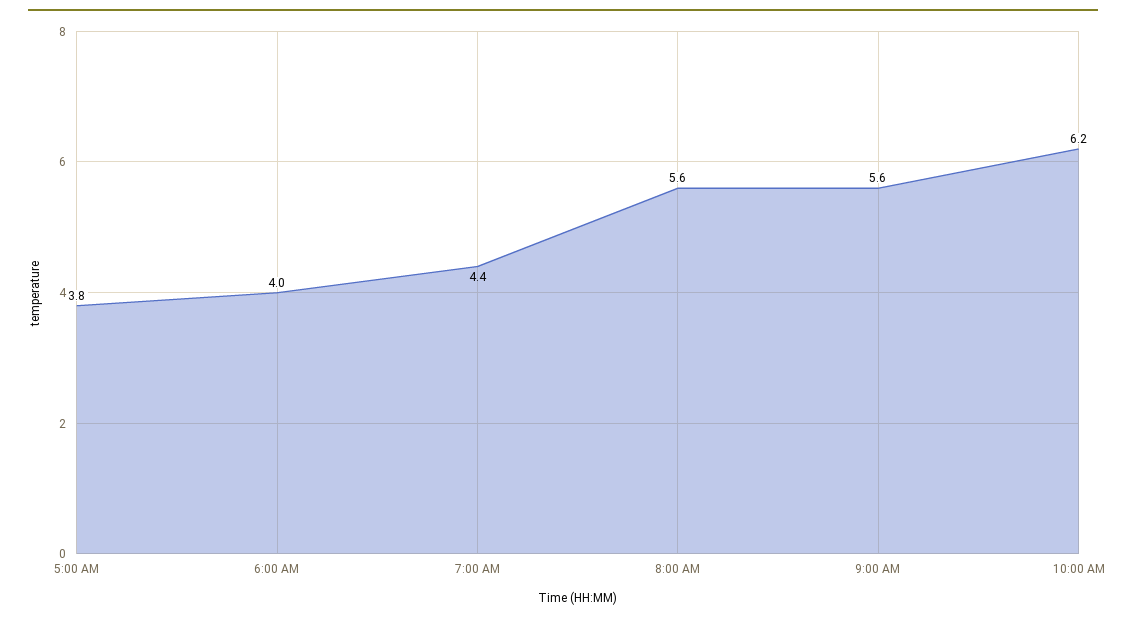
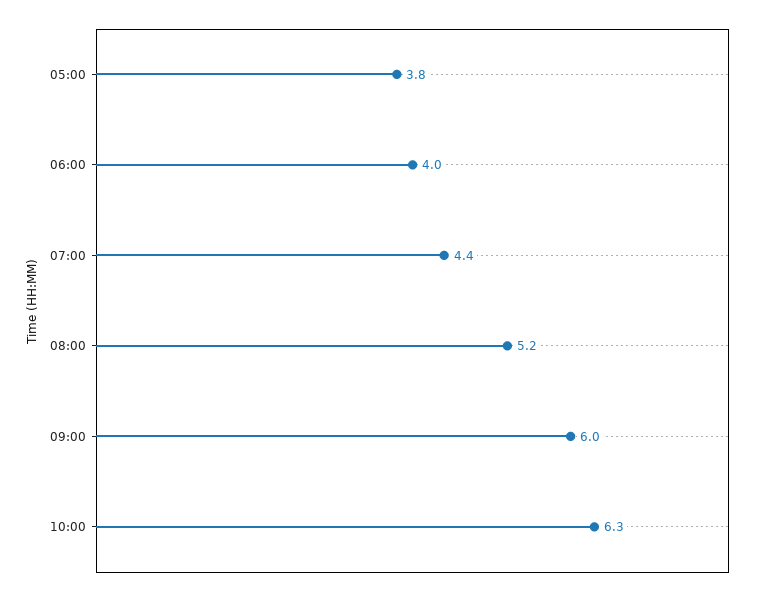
8:00 AM: 5.6 -> 5.2
9:00 AM: 5.6 -> 6
10:00 AM: 6.2 -> 6.3

